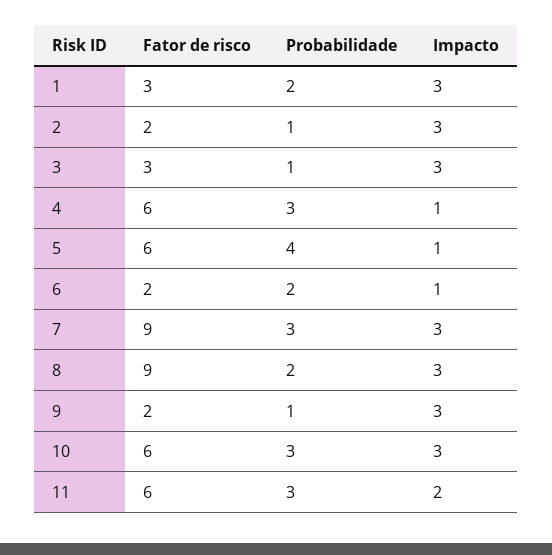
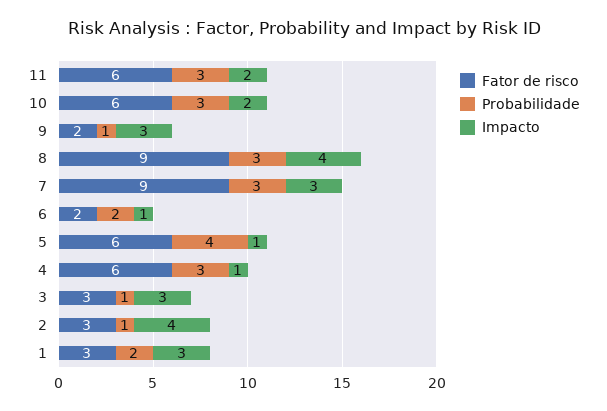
Fator de risco, 2: 2 -> 3
Impacto, 2: 3 -> 4
Probabilidade, 8: 2 -> 3
Impacto, 8: 3 -> 4
Impacto, 10: 3 -> 2

